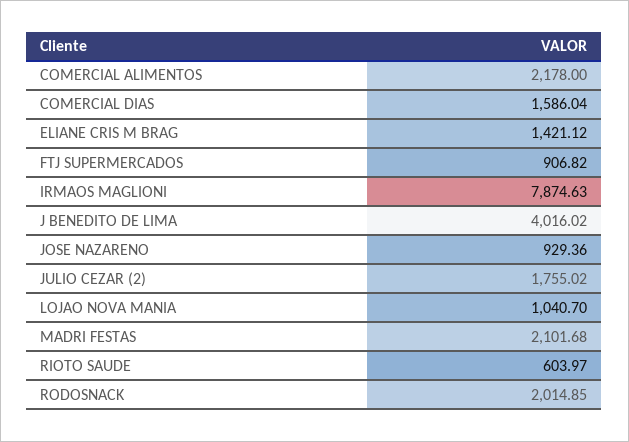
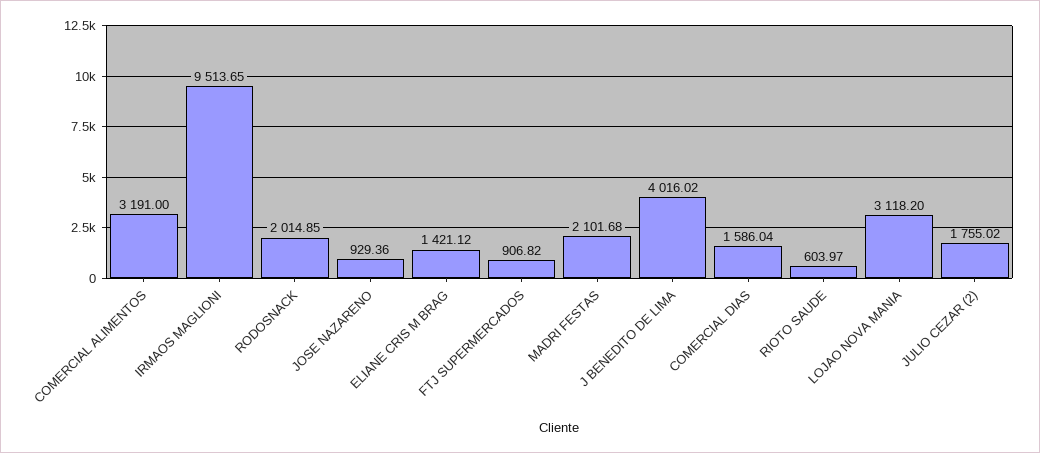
COMERCIAL ALIMENTOS: 2178 -> 3191
IRMAOS MAGLIONI: 7874.63 -> 9513.65
LOJAO NOVA MANIA: 1040.7 -> 3118.2

